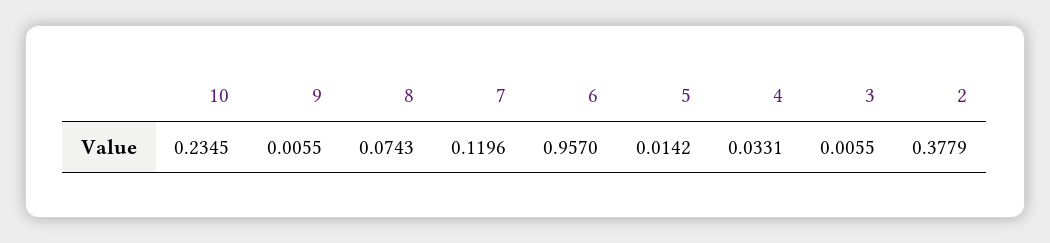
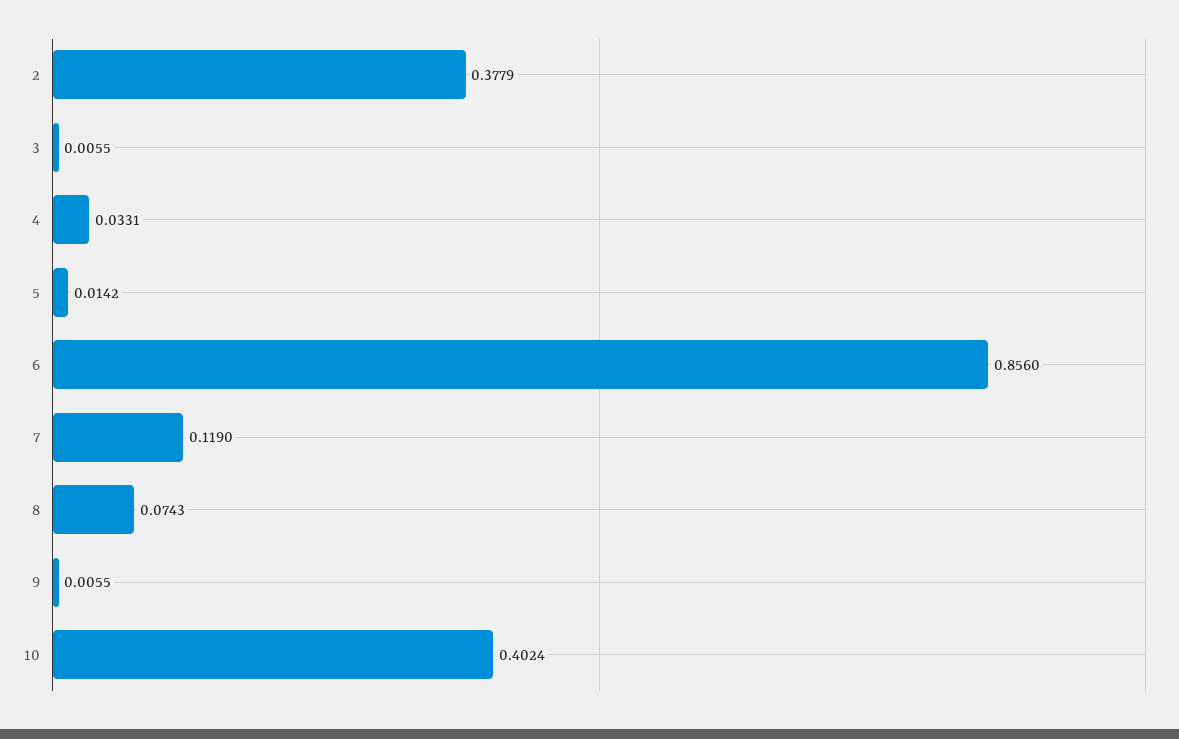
10: 0.2345 -> 0.4024
7: 0.1196 -> 0.119
6: 0.957 -> 0.856

